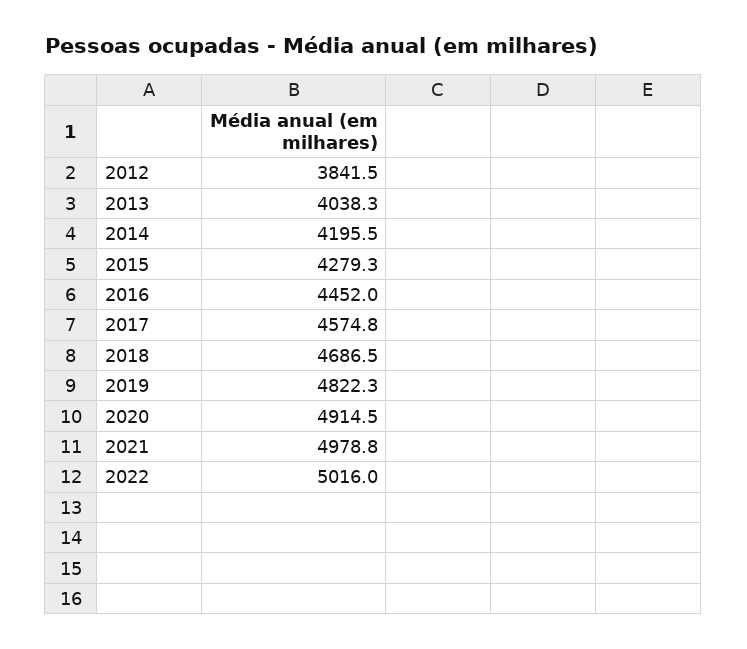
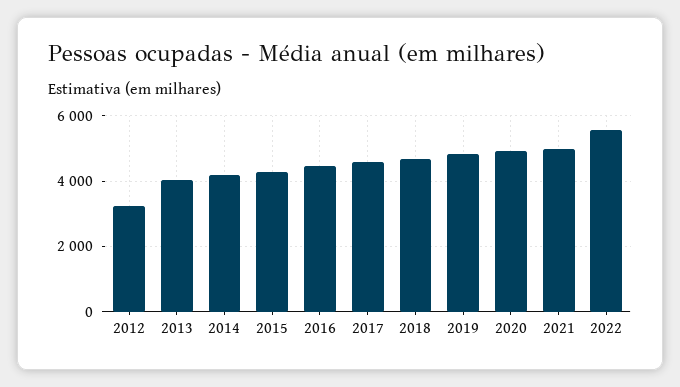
2012: 3841.5 -> 3200
2022: 5016 -> 5600

